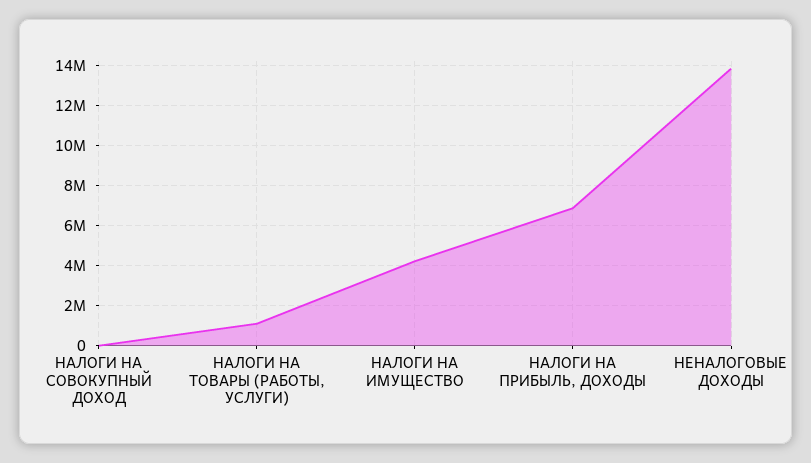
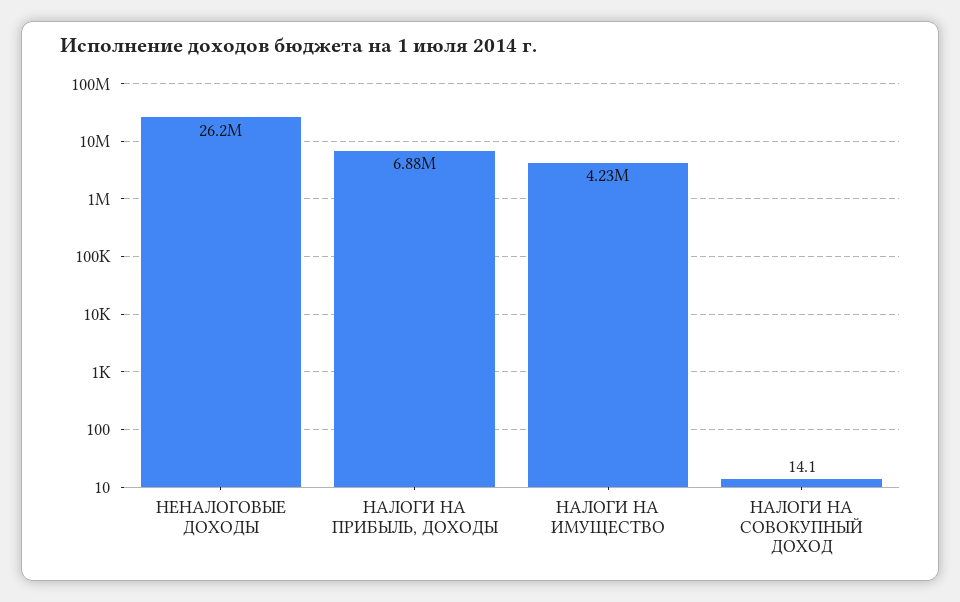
НАЛОГИ НА ТОВАРЫ (РАБОТЫ, УСЛУГИ): 1000000 -> none
НЕНАЛОГОВЫЕ ДОХОДЫ: 14000000 -> 26200000

